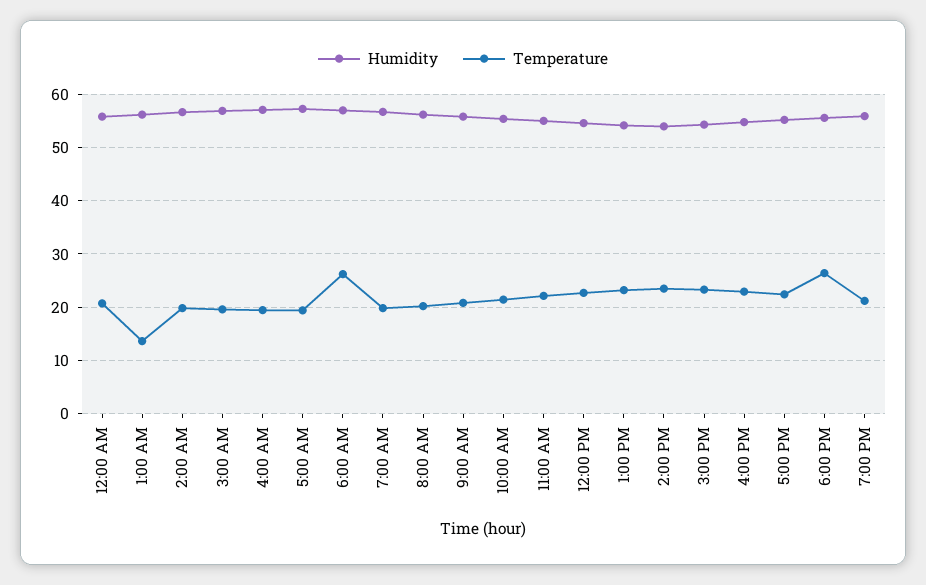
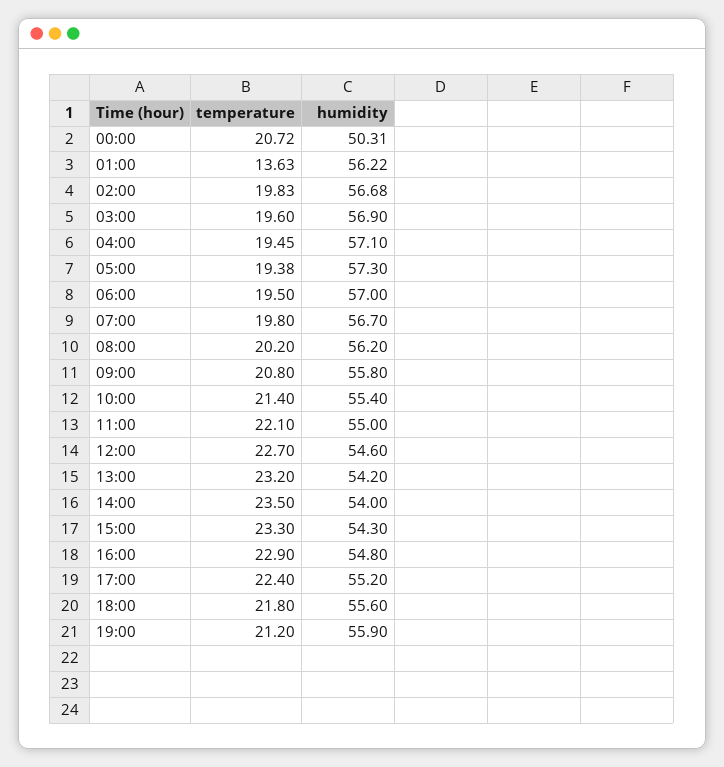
Humidity, 12:00 AM: 56 -> 50.31
Temperature, 6:00 AM: 26 -> 19.5
Temperature, 6:00 PM: 26 -> 21.8

